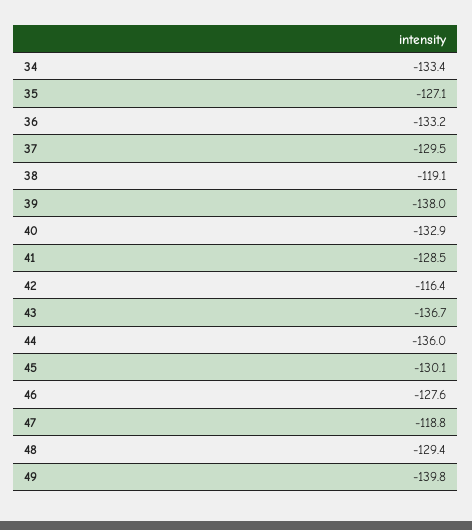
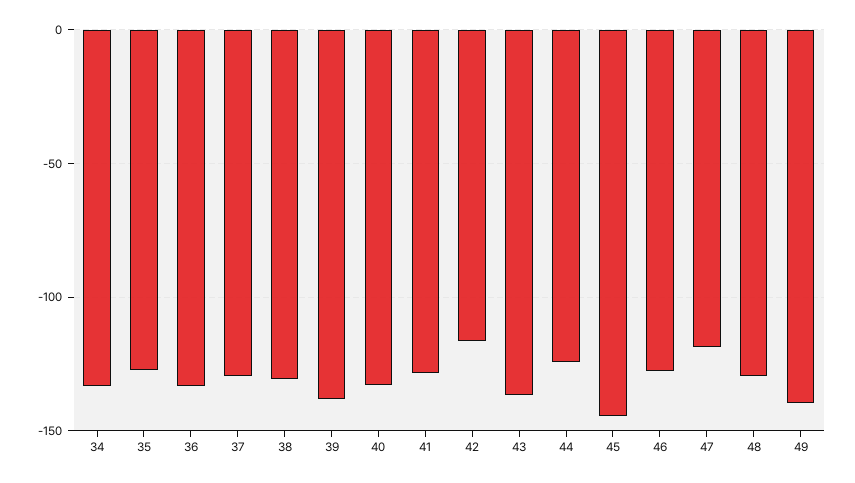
38: -119.1 -> -130
44: -136 -> -125
45: -130.1 -> -145

